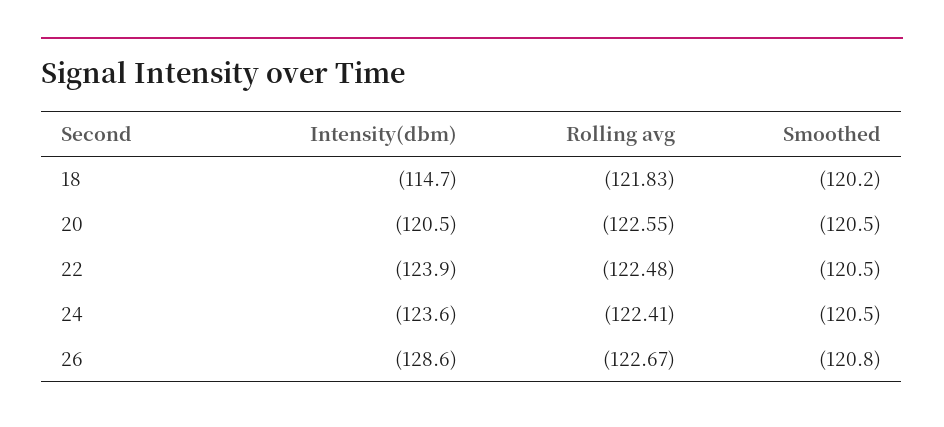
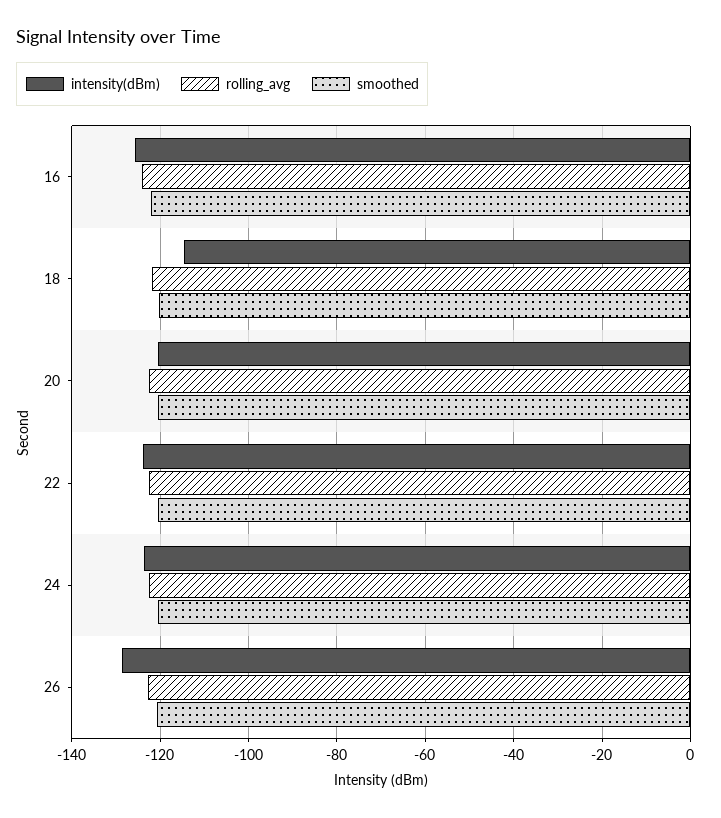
Intensity(dbm), 16: none -> -126
Rolling avg, 16: none -> -124
Smoothed, 16: none -> -122

